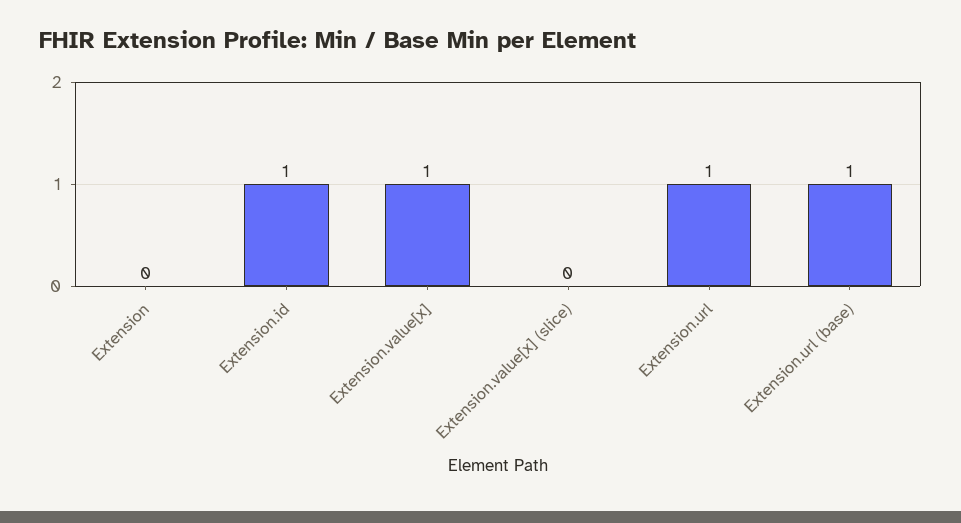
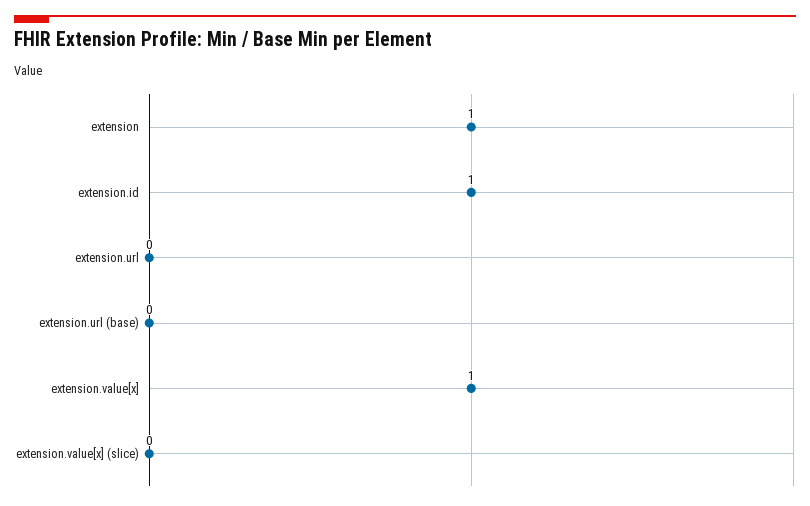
Extension: 0 -> 1
Extension.url: 1 -> 0
Extension.url (base): 1 -> 0

